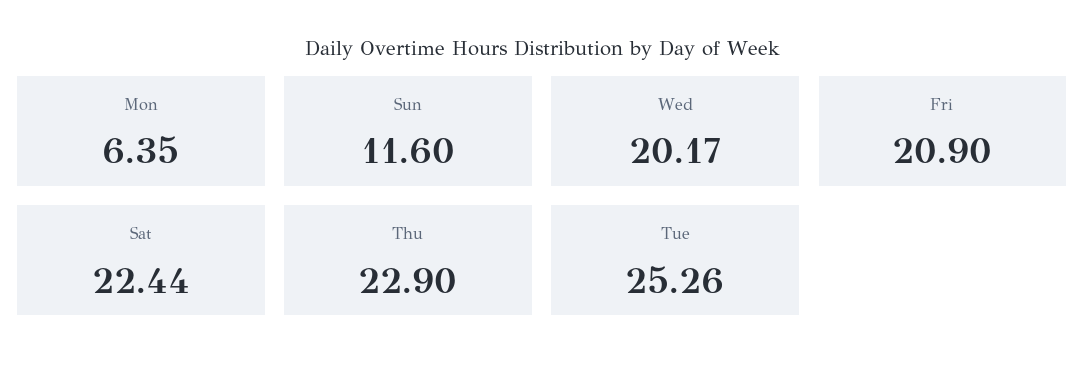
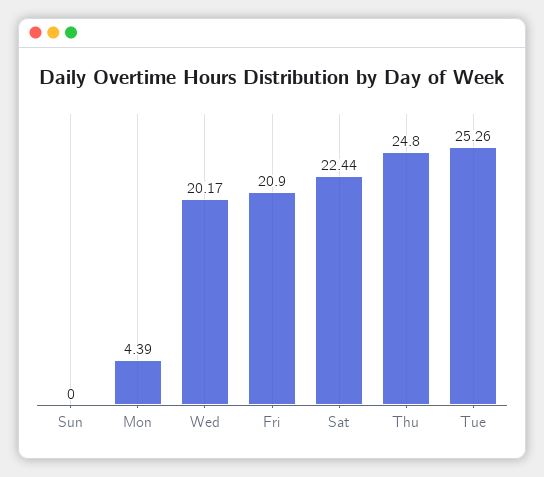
Mon: 6.35 -> 4.39
Sun: 11.6 -> 0
Thu: 22.9 -> 24.8

